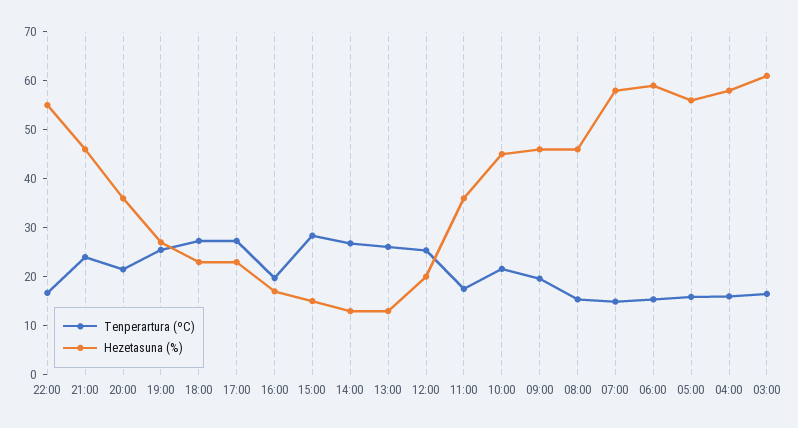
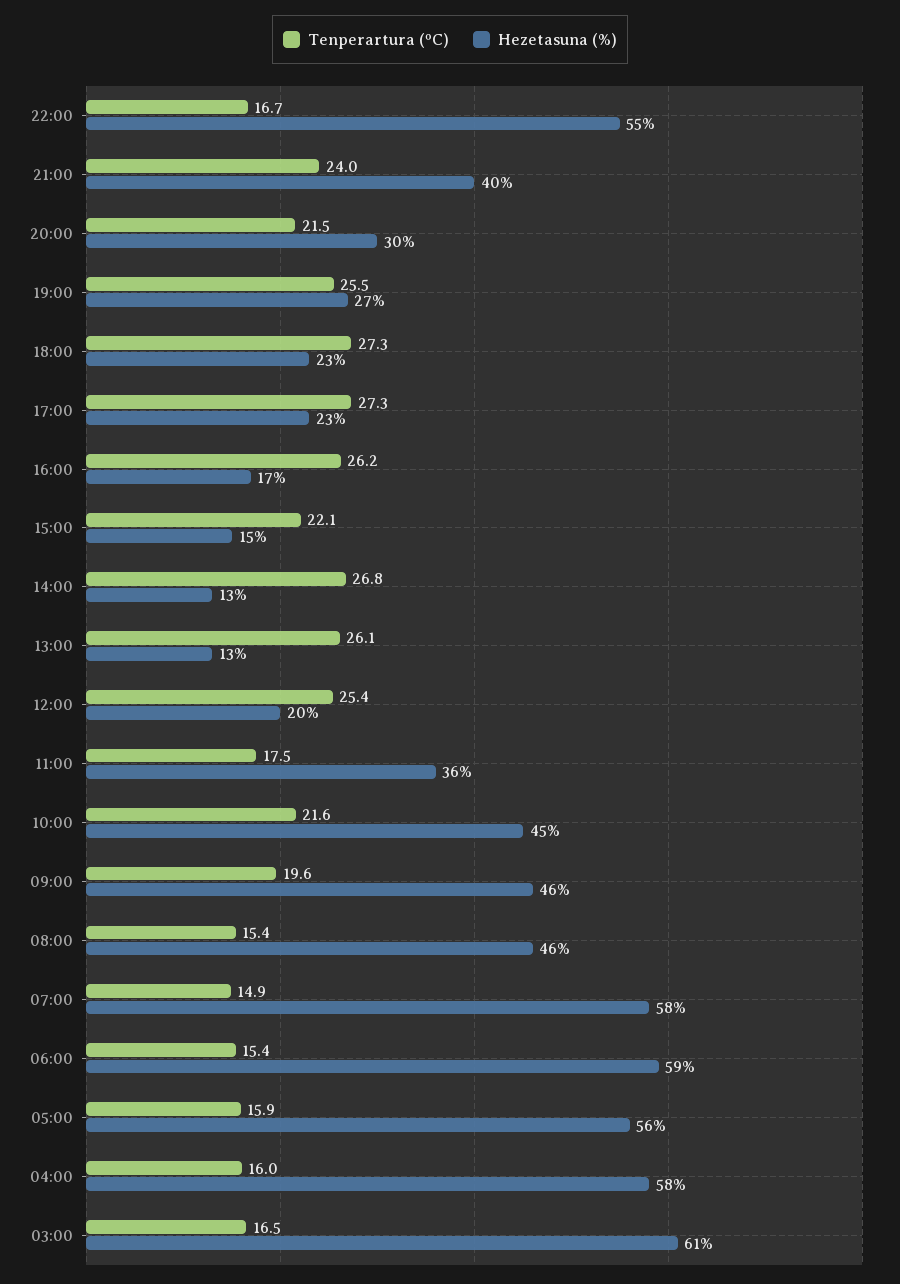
Hezetasuna (%), 21:00: 46 -> 40
Hezetasuna (%), 20:00: 36 -> 30
Tenperartura (ºC), 16:00: 20 -> 26.2
Tenperartura (ºC), 15:00: 28 -> 22.1

